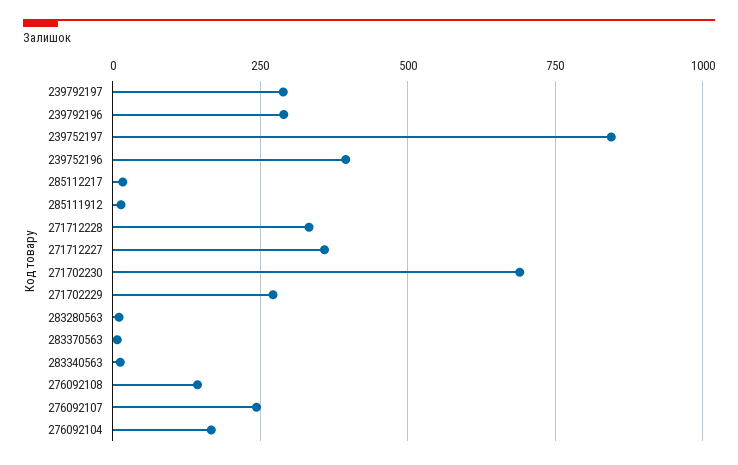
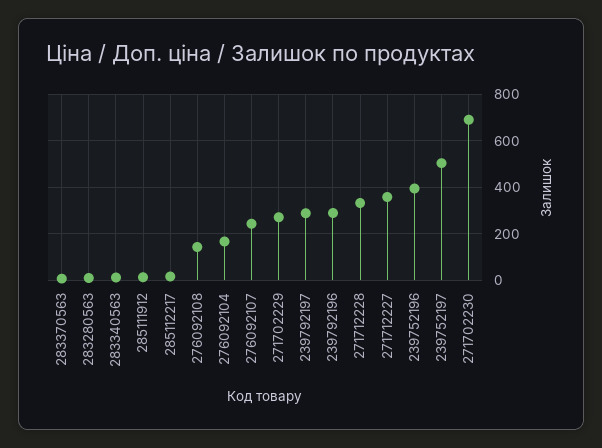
239752197: 850 -> 500

